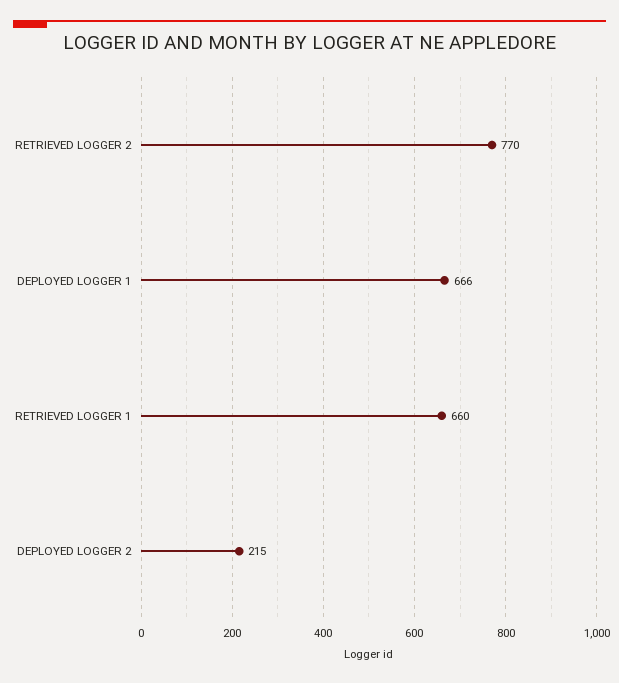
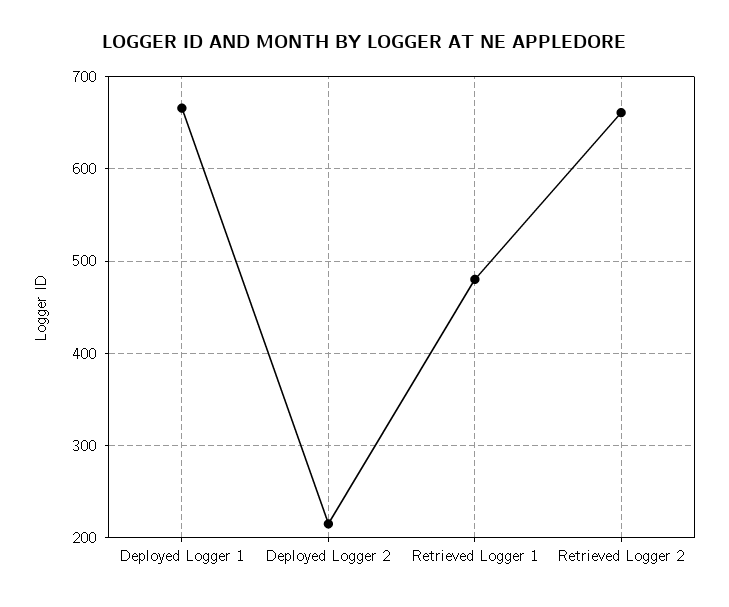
RETRIEVED LOGGER 2: 770 -> 660
RETRIEVED LOGGER 1: 660 -> 480

